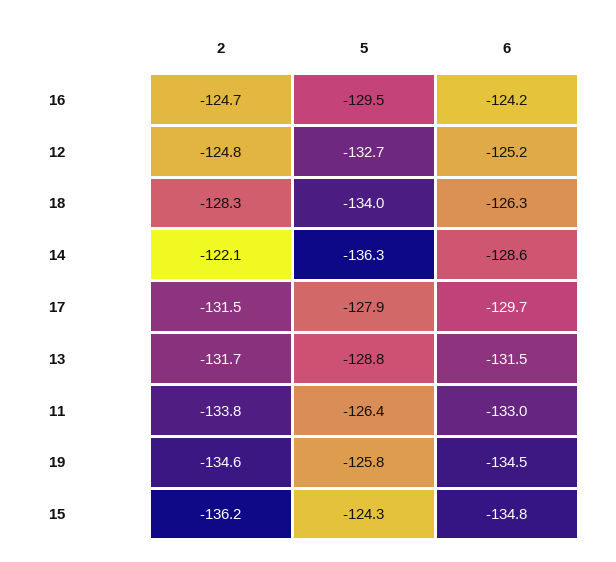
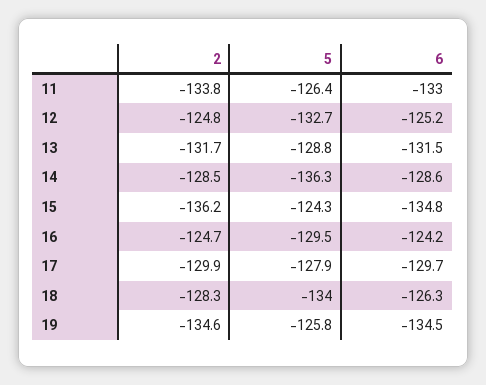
2, 14: -122.1 -> -128.5
2, 17: -131.5 -> -129.9

